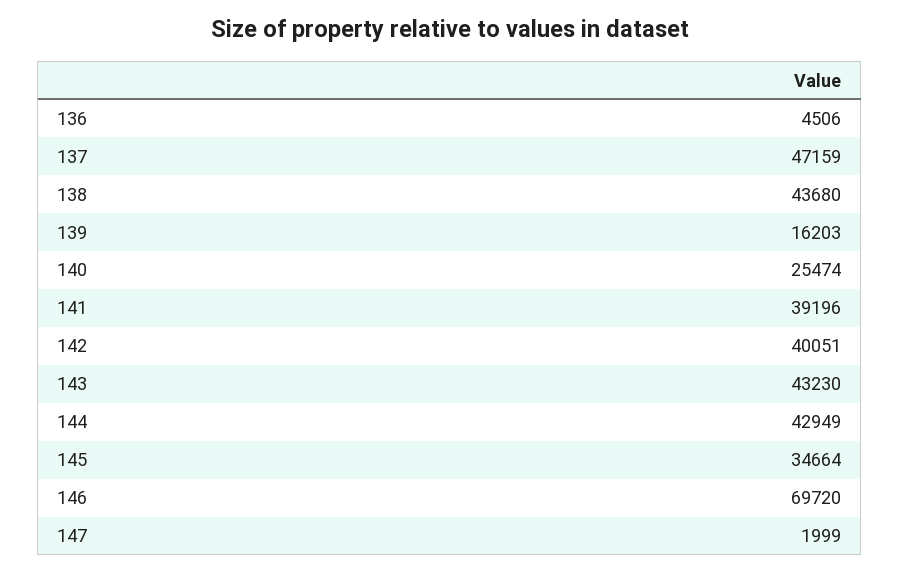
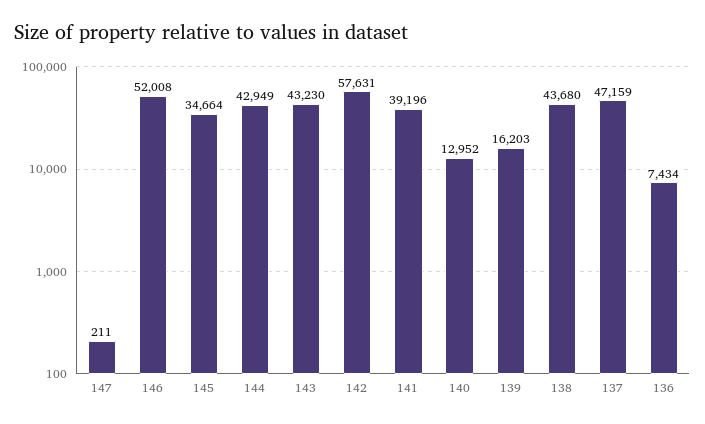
136: 4506 -> 7434
140: 25474 -> 12952
142: 40051 -> 57631
146: 69720 -> 52008
147: 1999 -> 211

